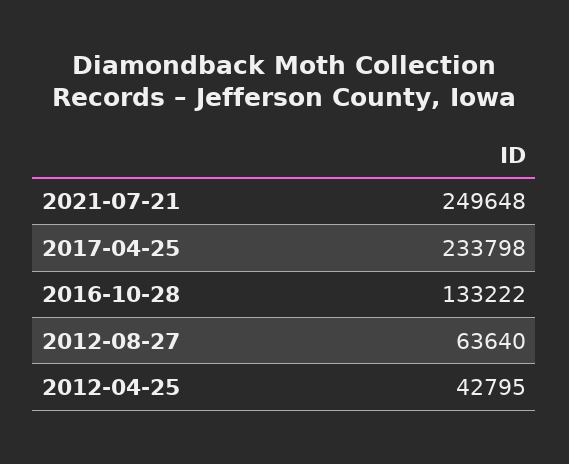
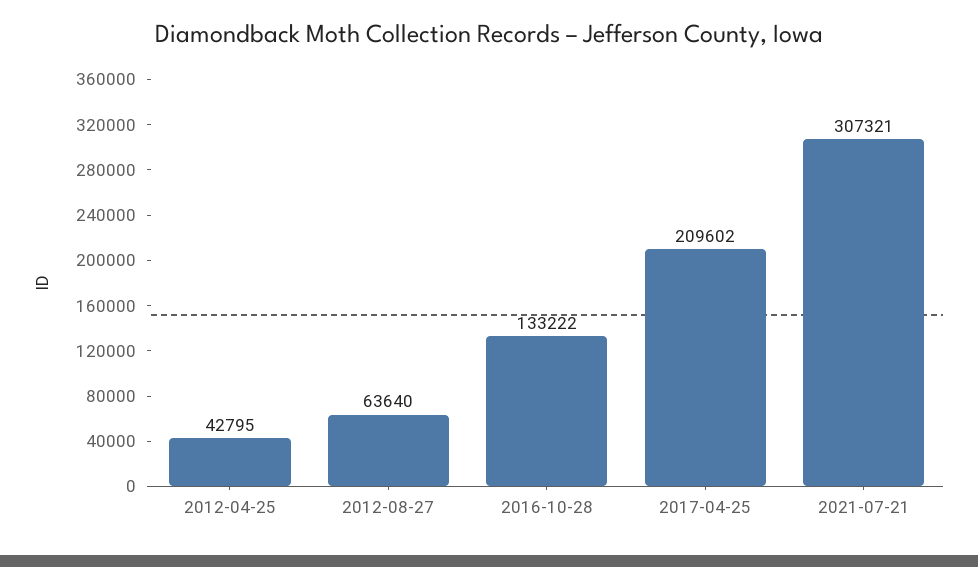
2021-07-21: 249648 -> 307321
2017-04-25: 233798 -> 209602

